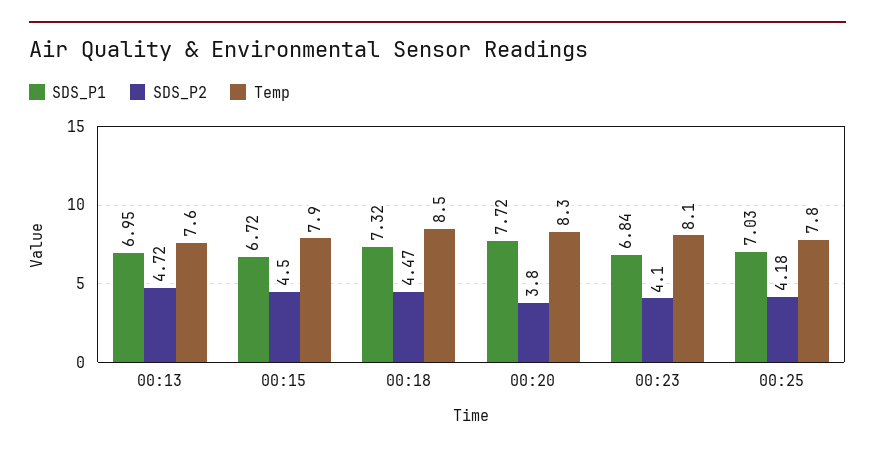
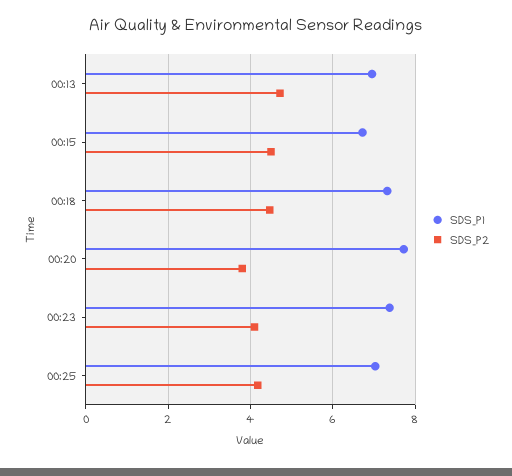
Temp, 00:13: 7.6 -> none
Temp, 00:15: 7.9 -> none
Temp, 00:18: 8.5 -> none
Temp, 00:20: 8.3 -> none
SDS_P1, 00:23: 6.84 -> 7.4
Temp, 00:23: 8.1 -> none
Temp, 00:25: 7.8 -> none

